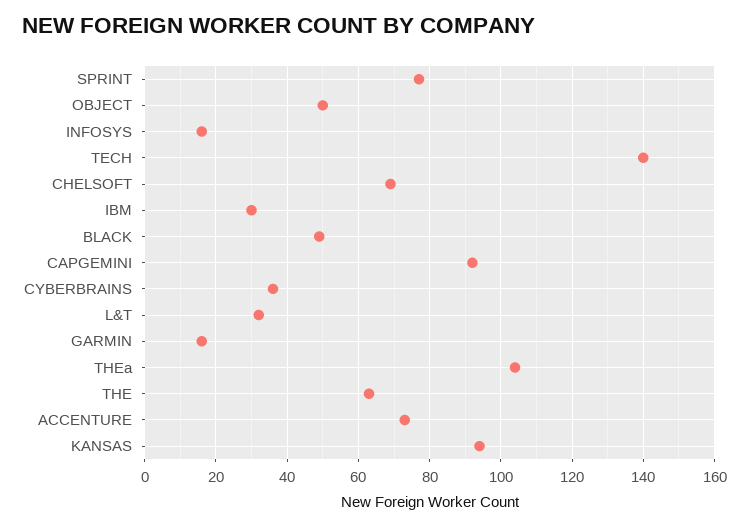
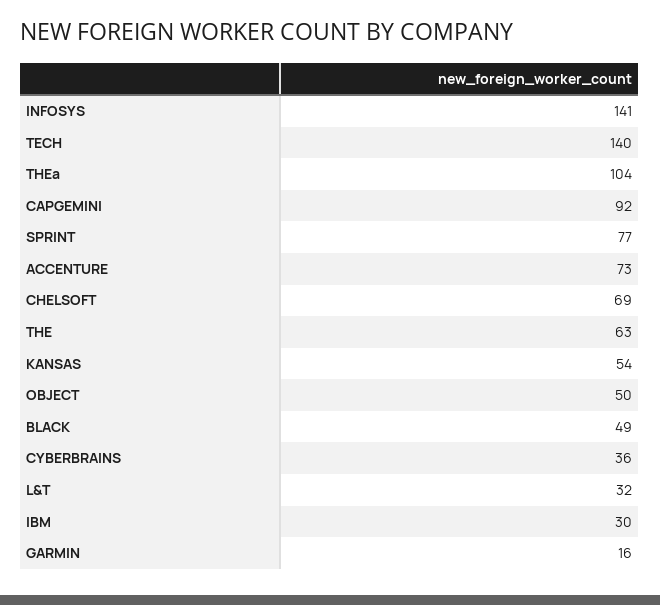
INFOSYS: 15 -> 141
KANSAS: 95 -> 54

